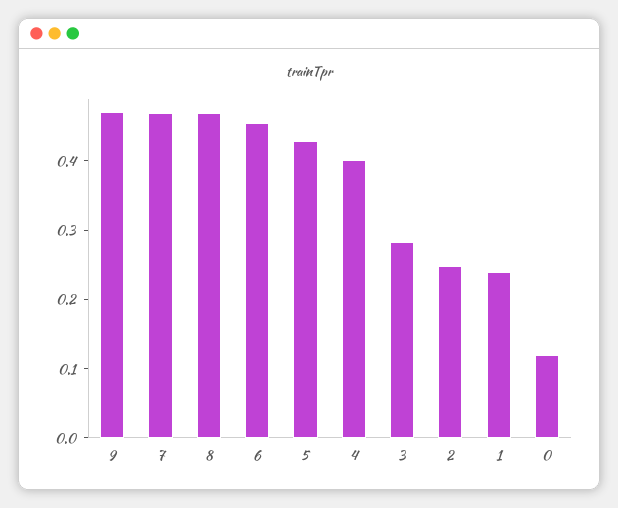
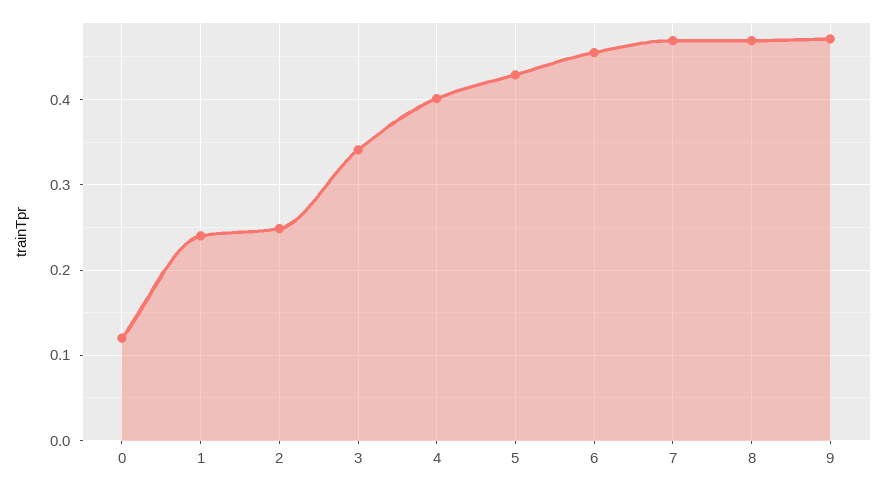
3: 0.28 -> 0.34

